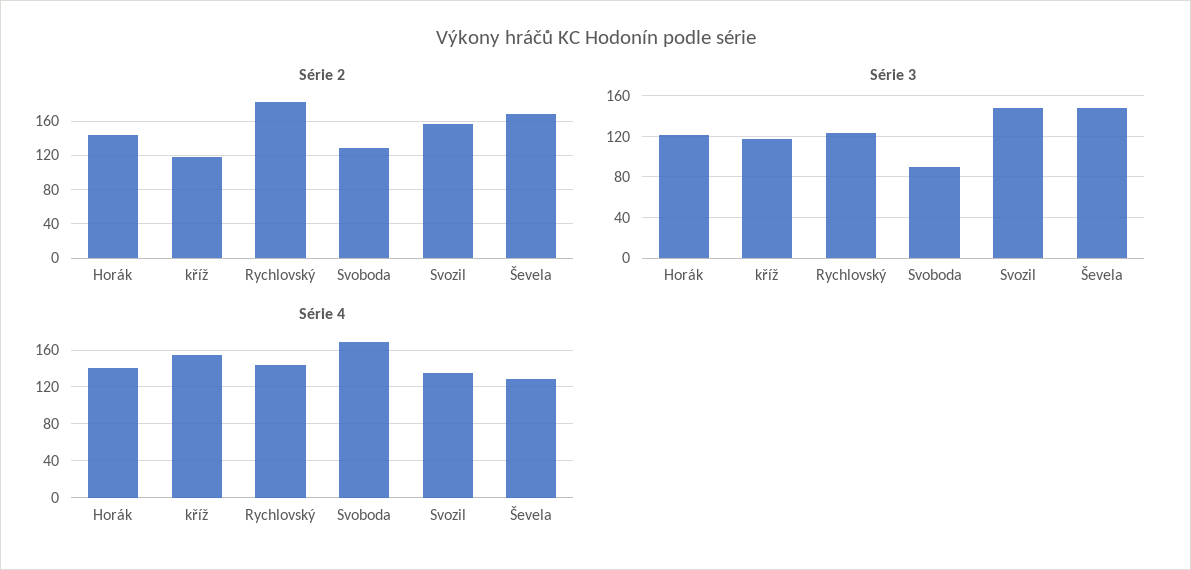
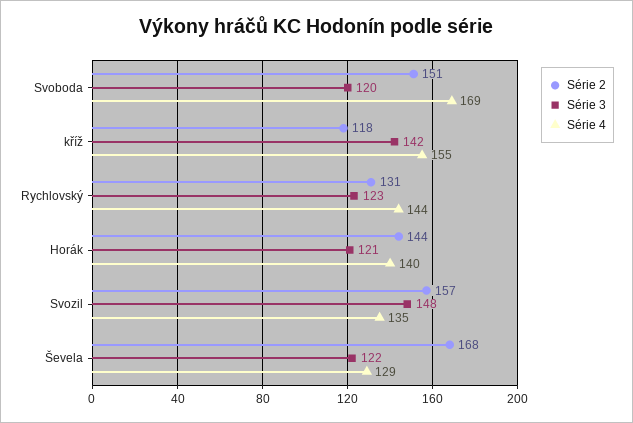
Série 2, Rychlovský: 180 -> 131
Série 2, Svoboda: 130 -> 151
Série 3, kříž: 120 -> 142
Série 3, Svoboda: 90 -> 120
Série 3, Ševela: 150 -> 122

